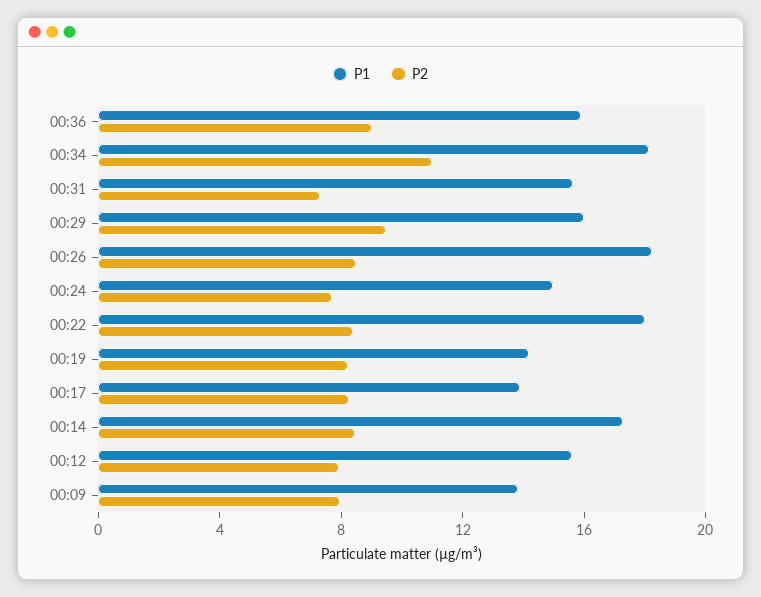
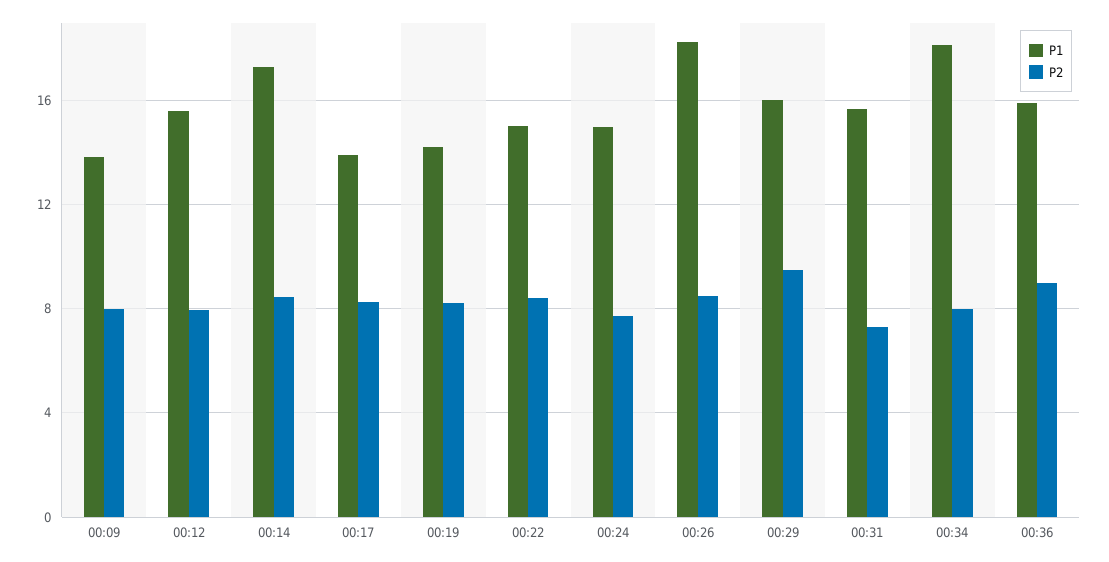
P2, 00:34: 11 -> 8
P1, 00:22: 18 -> 15

